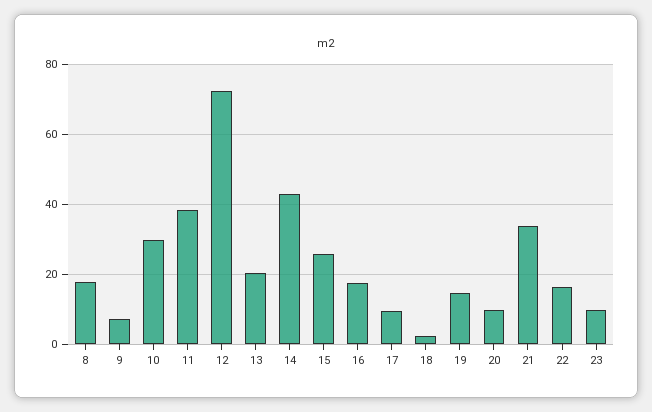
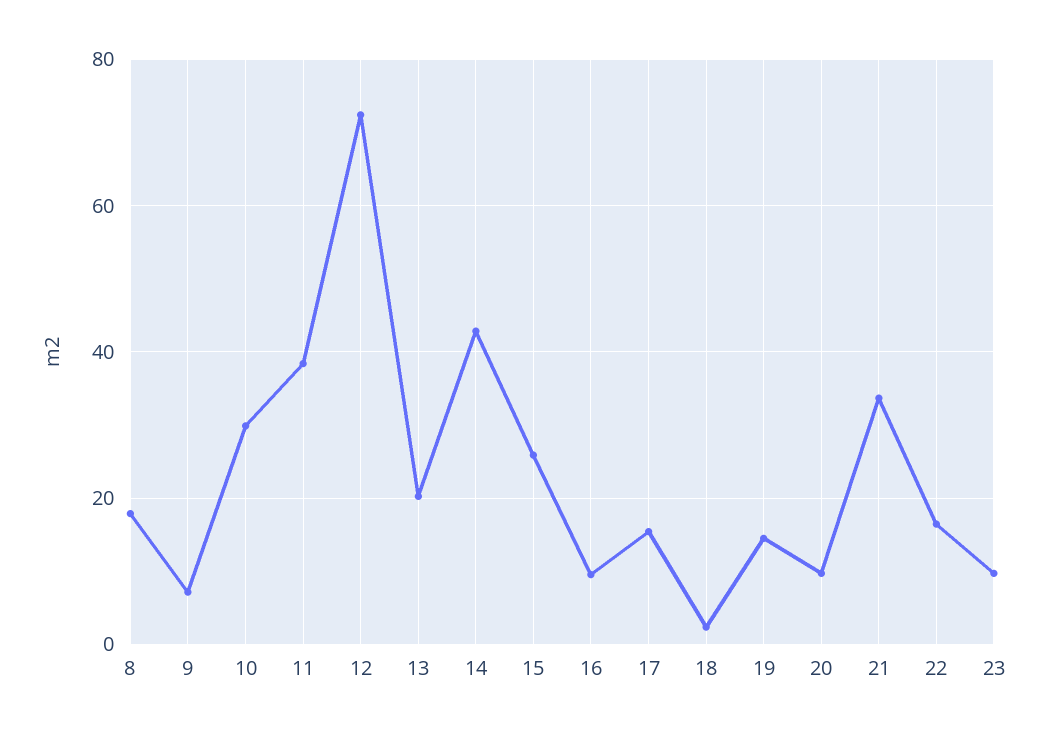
16: 18 -> 10
17: 10 -> 16

